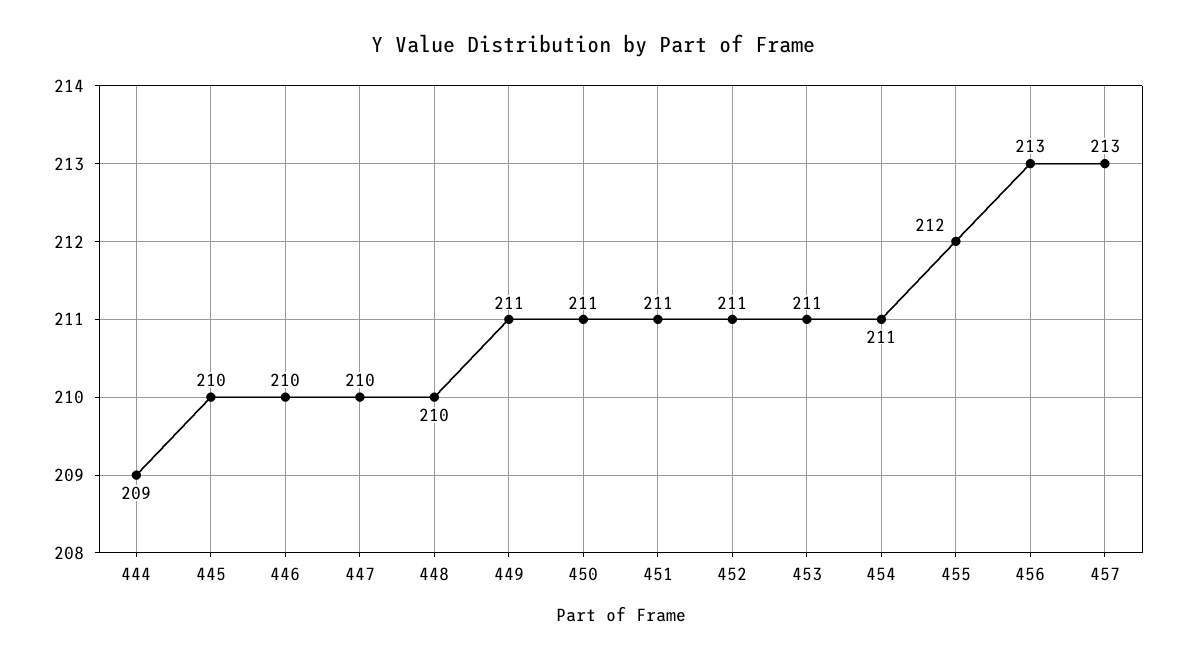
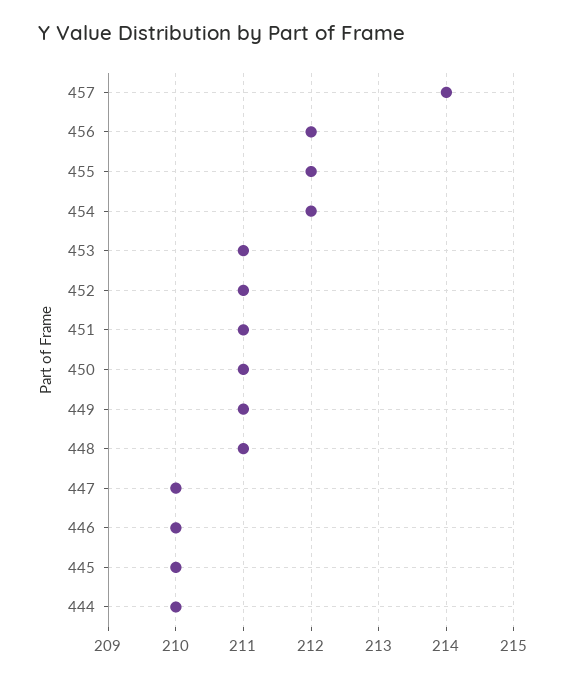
444: 209 -> 210
448: 210 -> 211
454: 211 -> 212
456: 213 -> 212
457: 213 -> 214

